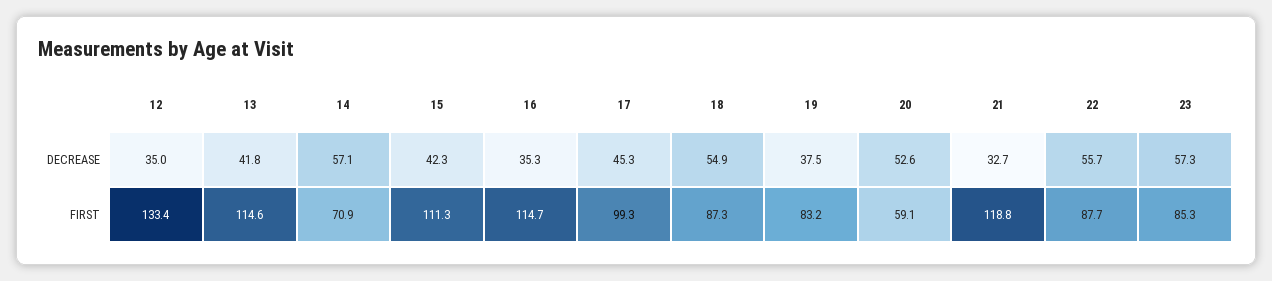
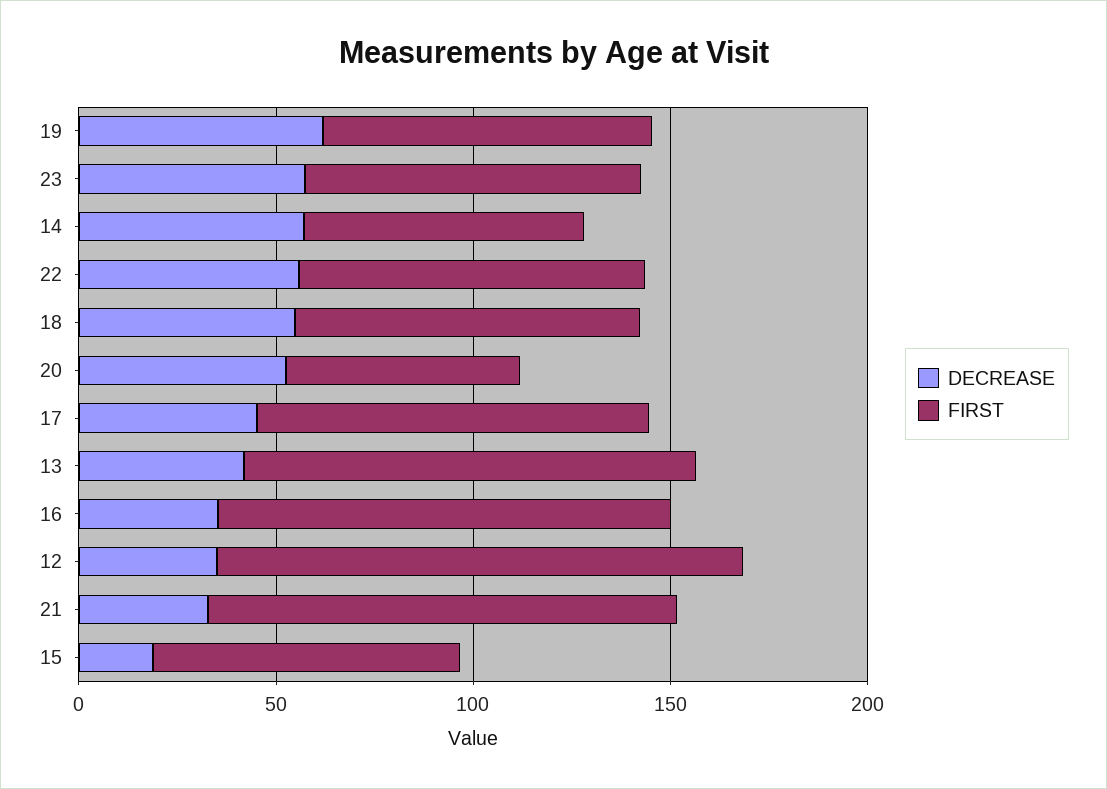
DECREASE, 15: 42.3 -> 20
DECREASE, 19: 37.5 -> 60
FIRST, 15: 111.3 -> 80

